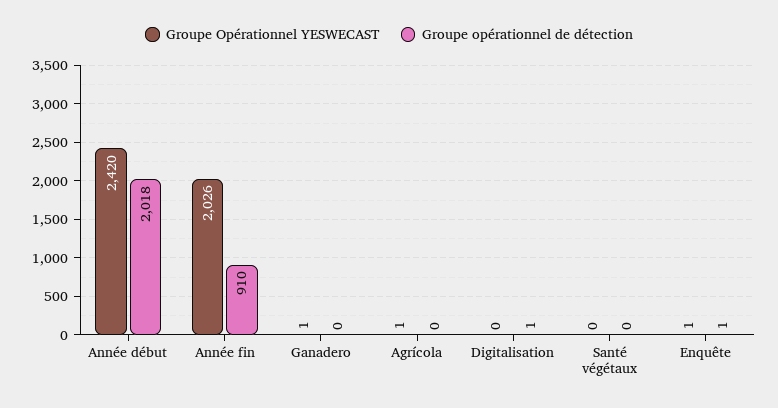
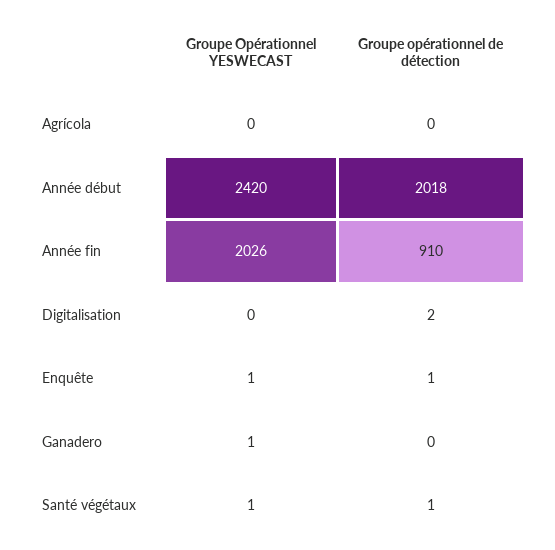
Groupe Opérationnel YESWECAST, Agrícola: 1 -> 0
Groupe opérationnel de détection, Digitalisation: 1 -> 2
Groupe Opérationnel YESWECAST, Santé végétaux: 0 -> 1
Groupe opérationnel de détection, Santé végétaux: 0 -> 1

